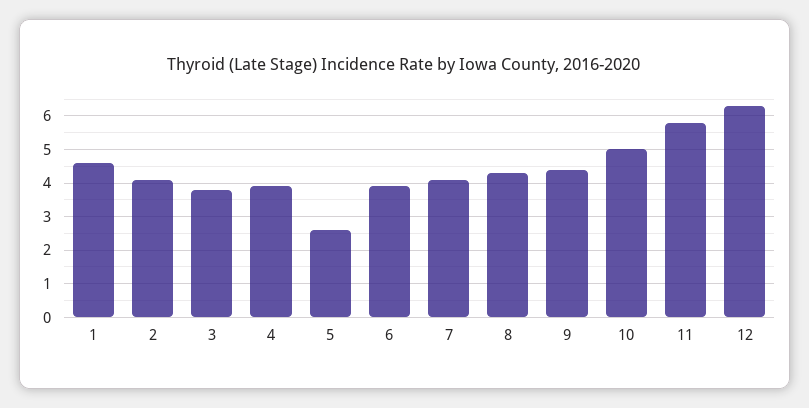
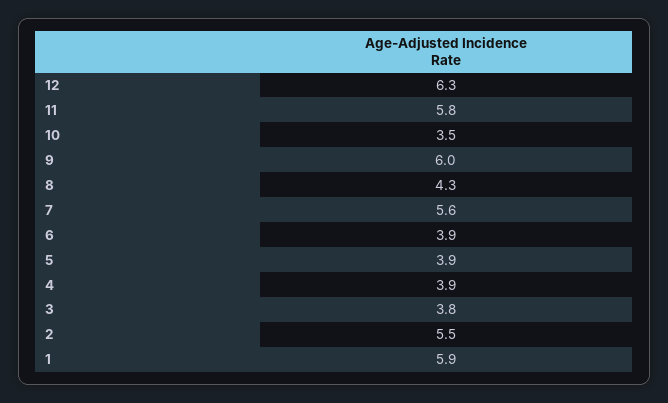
1: 4.5 -> 5.9
2: 4 -> 5.5
5: 2.5 -> 3.9
7: 4 -> 5.6
9: 4.5 -> 6
10: 5 -> 3.5

